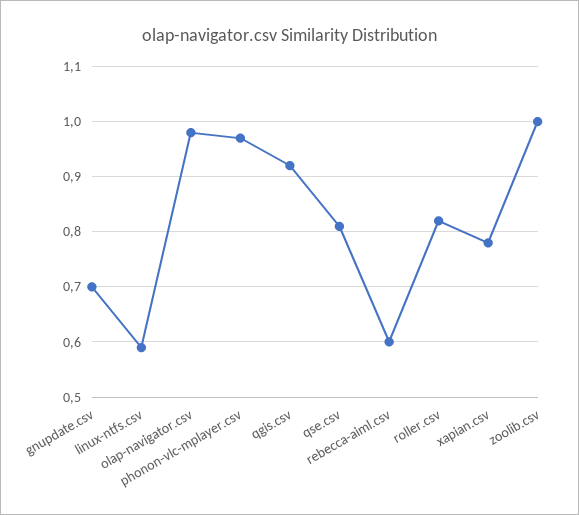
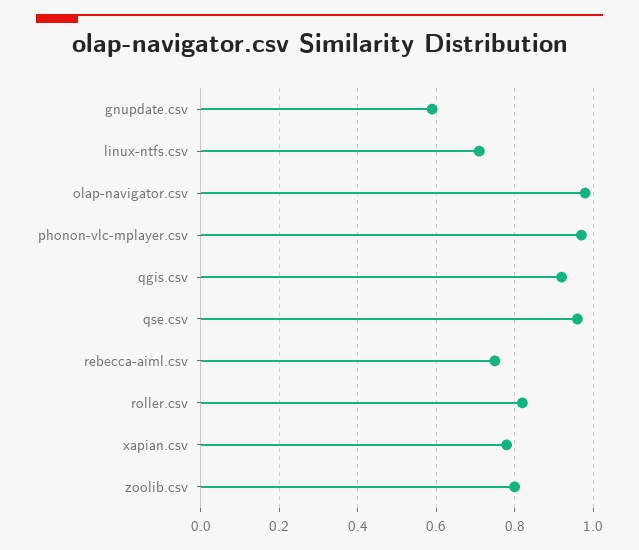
gnupdate.csv: 0.7 -> 0.6
linux-ntfs.csv: 0.6 -> 0.7
qse.csv: 0.8 -> 0.95
rebecca-aiml.csv: 0.6 -> 0.75
zoolib.csv: 1 -> 0.8

